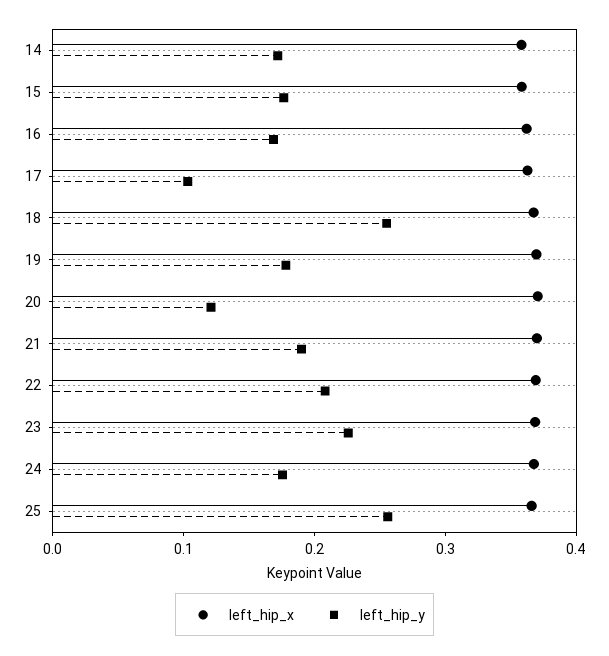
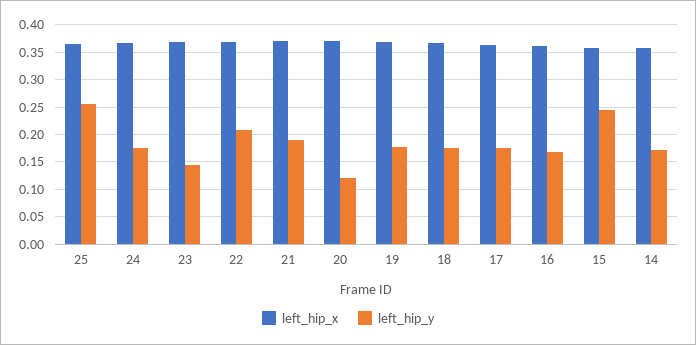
left_hip_y, 15: 0.18 -> 0.25
left_hip_y, 17: 0.1 -> 0.175
left_hip_y, 18: 0.26 -> 0.175
left_hip_y, 23: 0.22 -> 0.15

